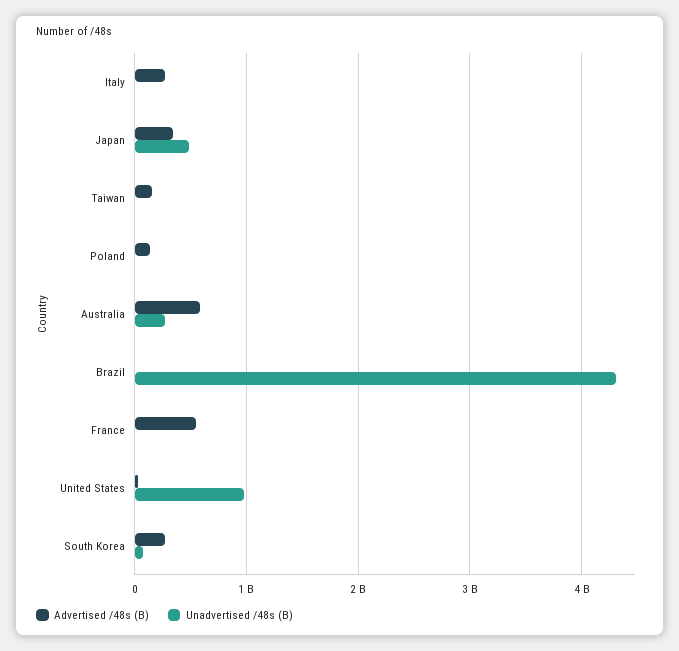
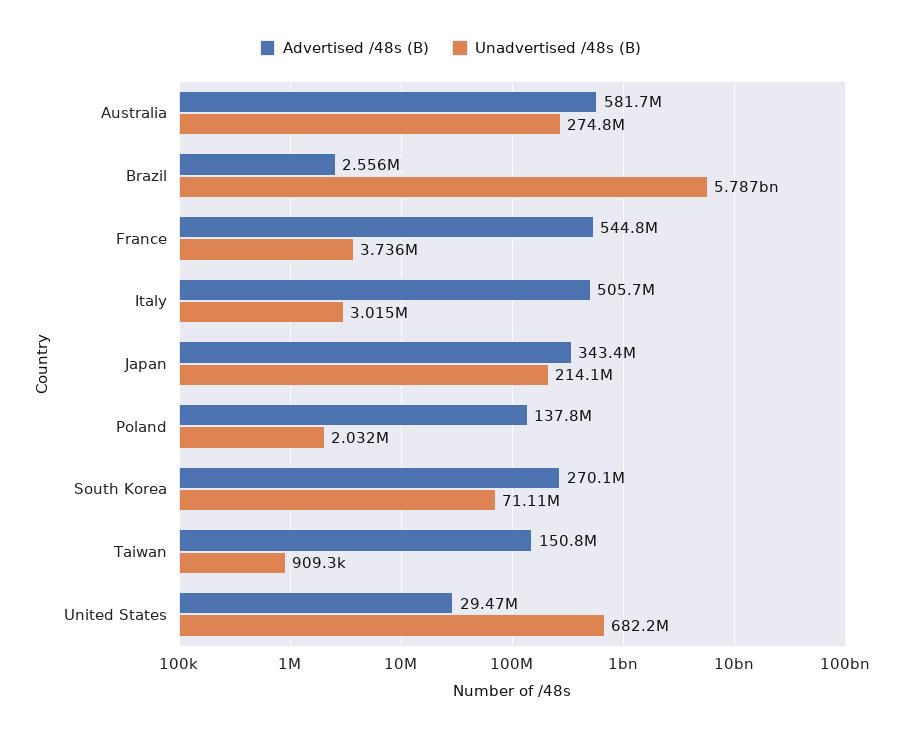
Advertised /48s (B), Italy: 300000000 -> 505700000
Unadvertised /48s (B), Japan: 500000000 -> 214100000
Unadvertised /48s (B), Brazil: 4300000000 -> 5787000000
Unadvertised /48s (B), United States: 1000000000 -> 682200000

